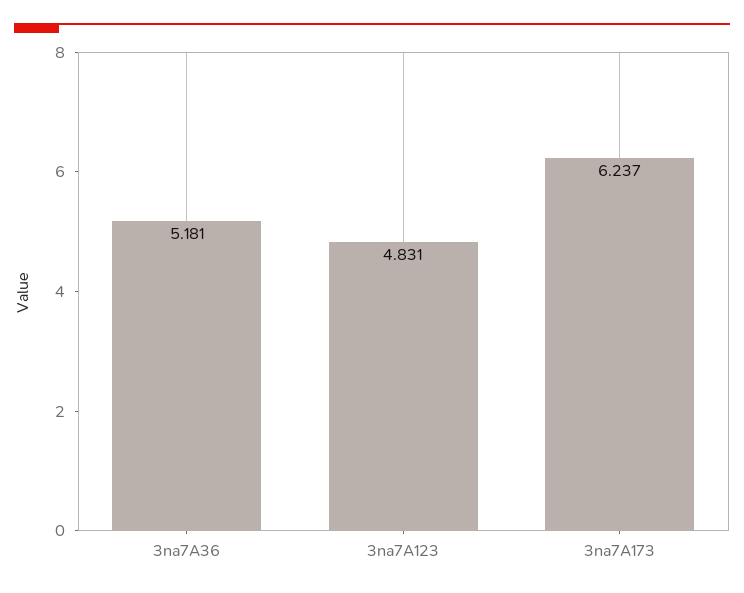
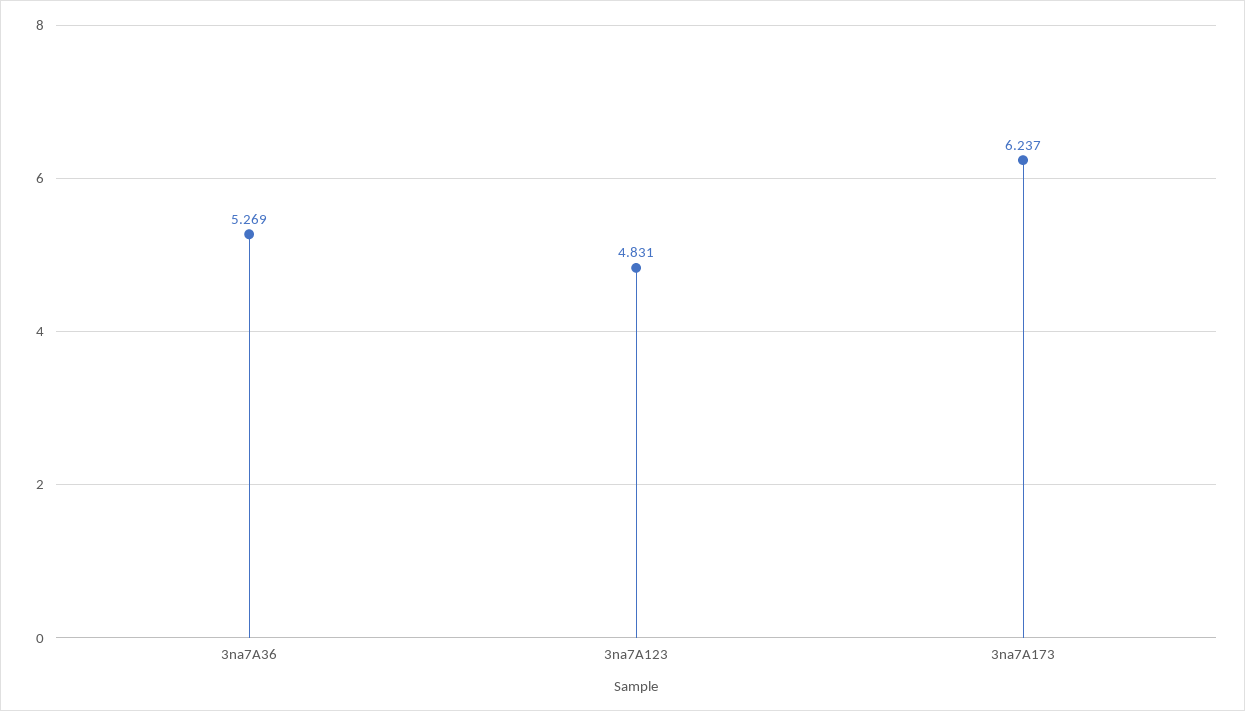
3na7A36: 5.181 -> 5.269

